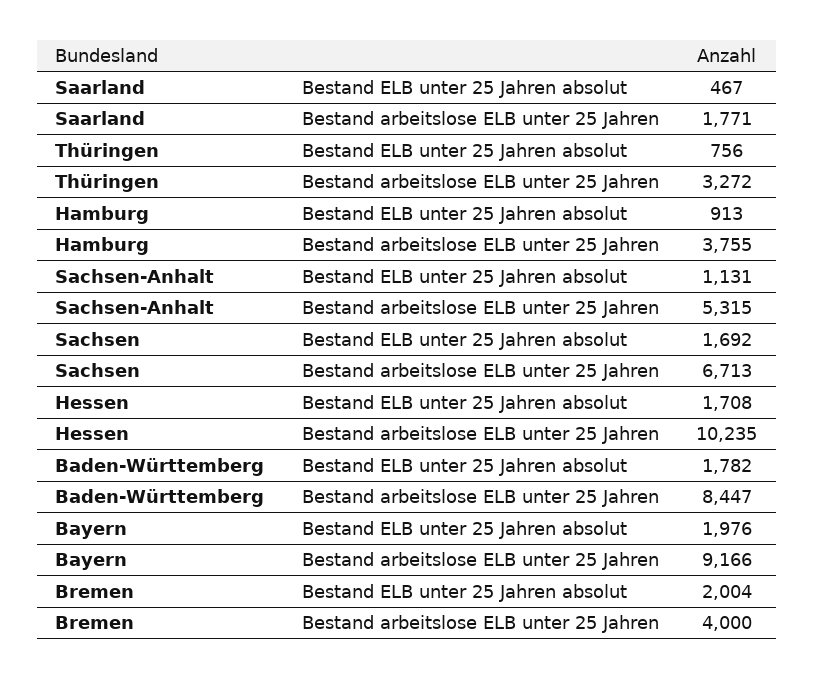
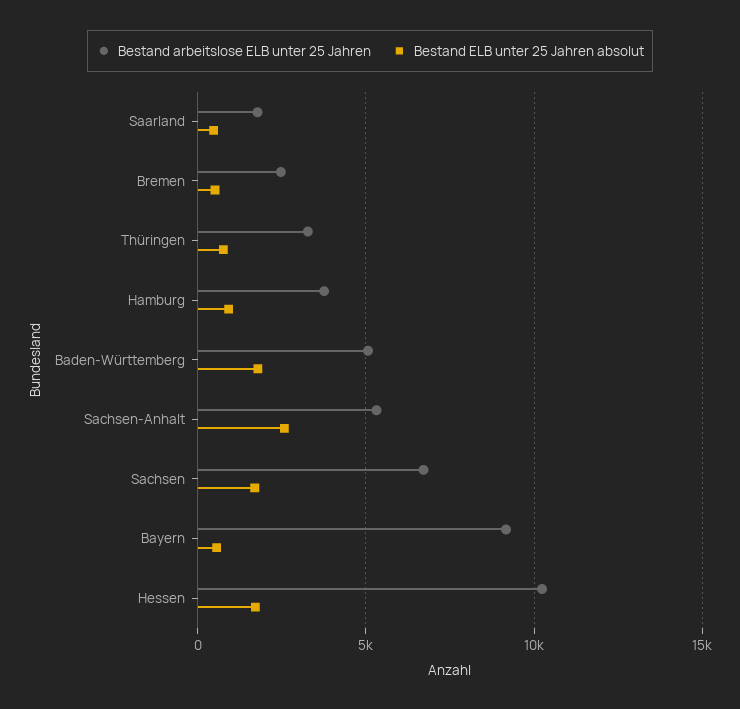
Bestand ELB unter 25 Jahren absolut, Sachsen-Anhalt: 1131 -> 2500
Bestand arbeitslose ELB unter 25 Jahren, Baden-Württemberg: 8447 -> 5000
Bestand ELB unter 25 Jahren absolut, Bayern: 1976 -> 500
Bestand ELB unter 25 Jahren absolut, Bremen: 2004 -> 500
Bestand arbeitslose ELB unter 25 Jahren, Bremen: 4000 -> 2500

